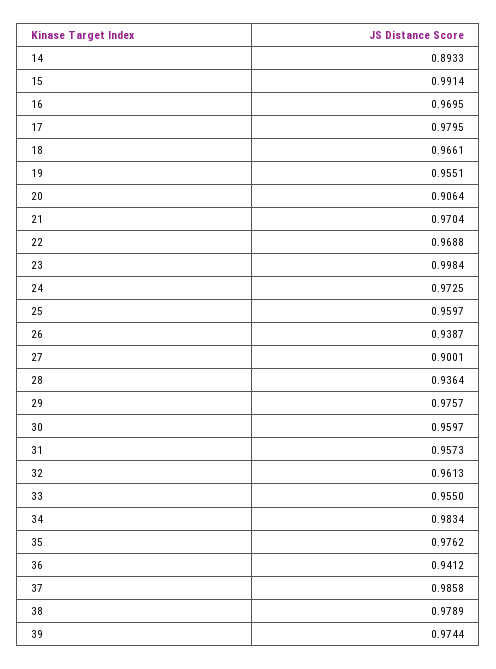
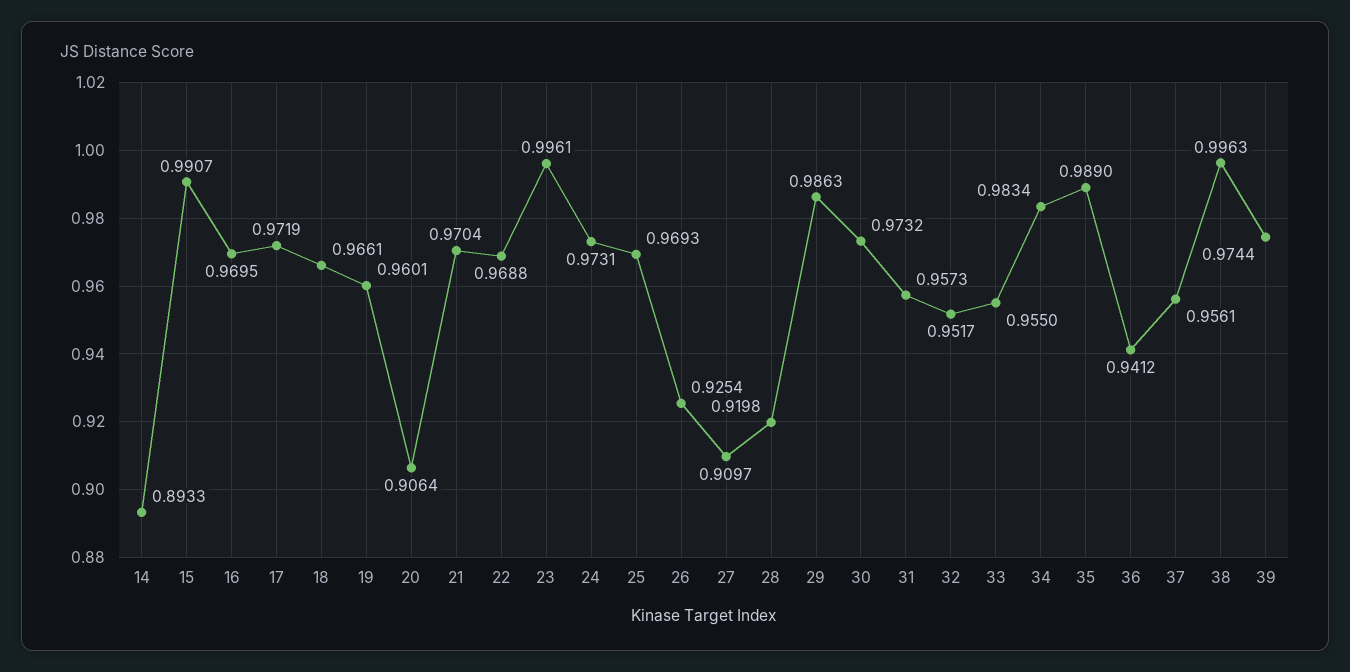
15: 0.9914 -> 0.9907
17: 0.9795 -> 0.9719
19: 0.9551 -> 0.9601
23: 0.9984 -> 0.9961
24: 0.9725 -> 0.9731
25: 0.9597 -> 0.9693
26: 0.9387 -> 0.9254
27: 0.9001 -> 0.9097
28: 0.9364 -> 0.9198
29: 0.9757 -> 0.9863
30: 0.9597 -> 0.9732
32: 0.9613 -> 0.9517
35: 0.9762 -> 0.989
37: 0.9858 -> 0.9561
38: 0.9789 -> 0.9963

